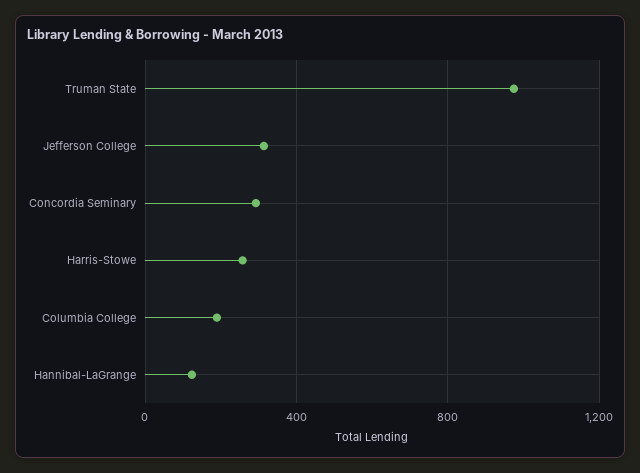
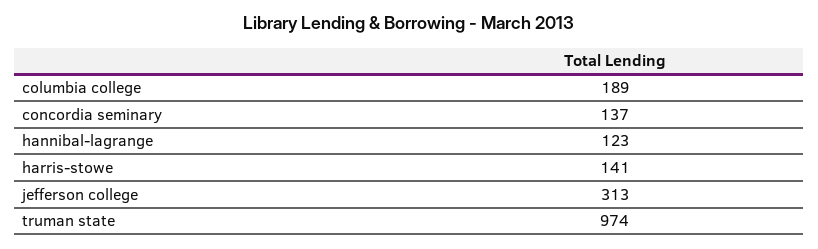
Concordia Seminary: 300 -> 137
Harris-Stowe: 250 -> 141

